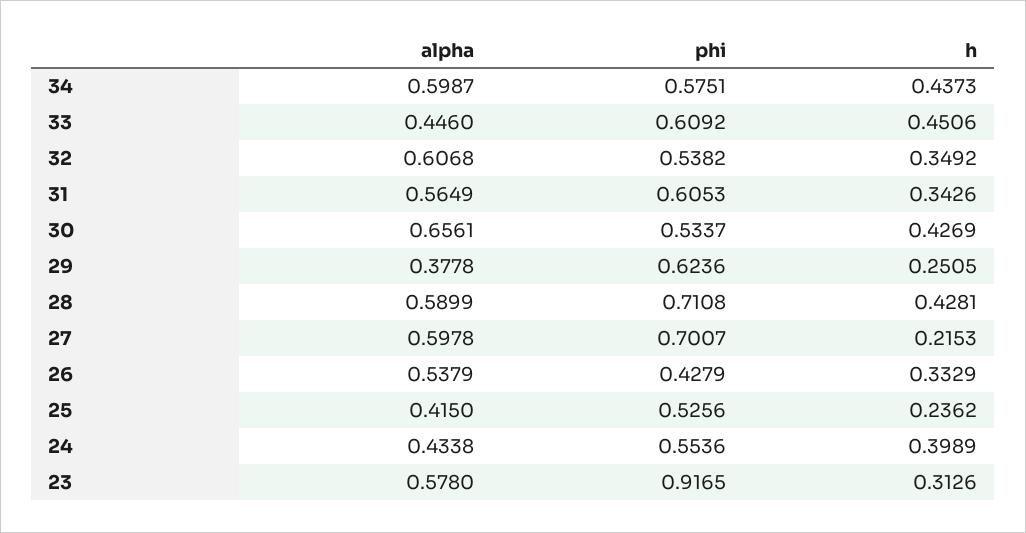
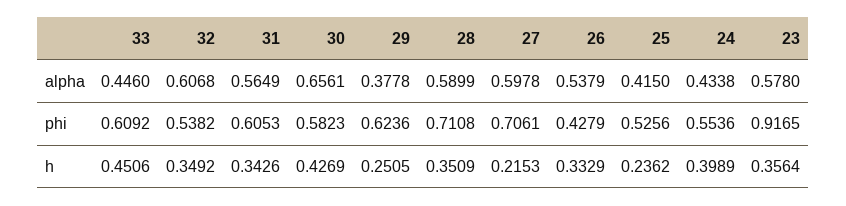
alpha, 34: 0.5987 -> none
phi, 34: 0.5751 -> none
h, 34: 0.4373 -> none
phi, 30: 0.5337 -> 0.5823
h, 28: 0.4281 -> 0.3509
phi, 27: 0.7007 -> 0.7061
h, 23: 0.3126 -> 0.3564

